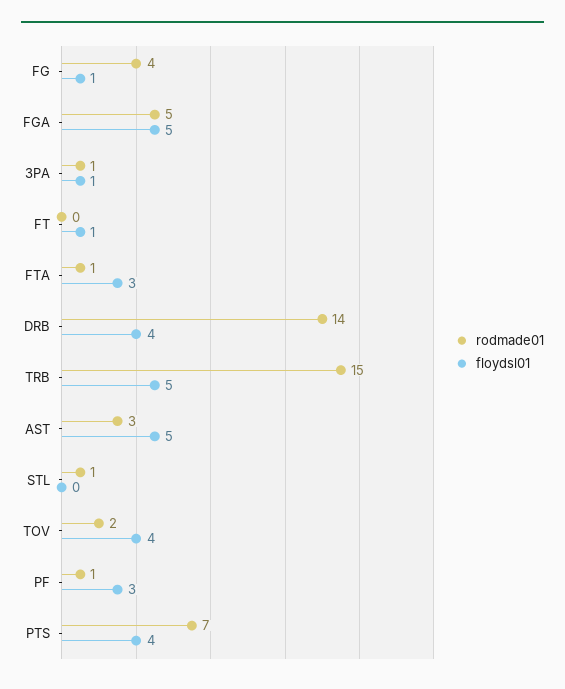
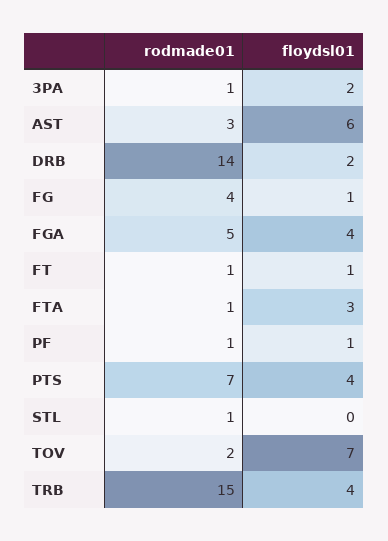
floydsl01, FGA: 5 -> 4
floydsl01, 3PA: 1 -> 2
rodmade01, FT: 0 -> 1
floydsl01, DRB: 4 -> 2
floydsl01, TRB: 5 -> 4
floydsl01, AST: 5 -> 6
floydsl01, TOV: 4 -> 7
floydsl01, PF: 3 -> 1

